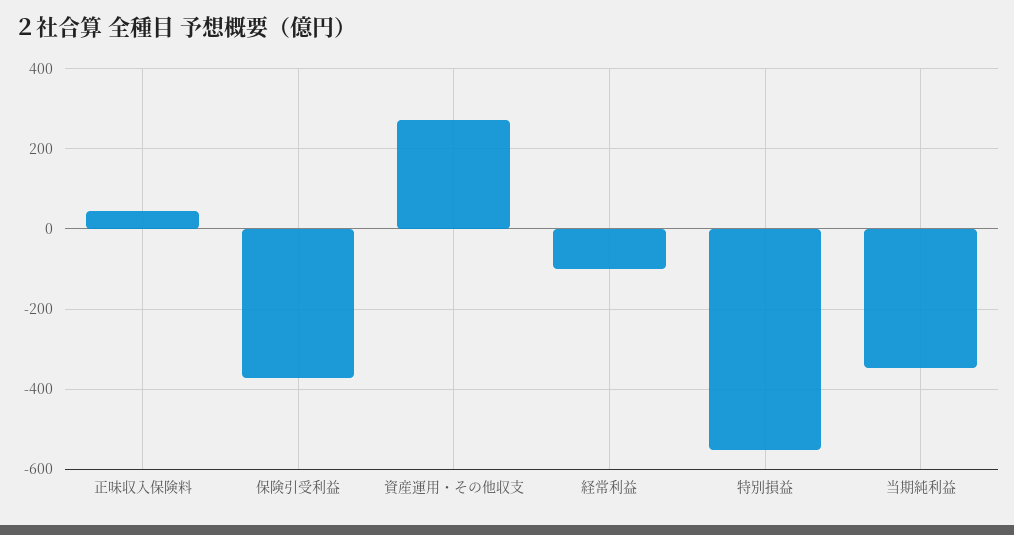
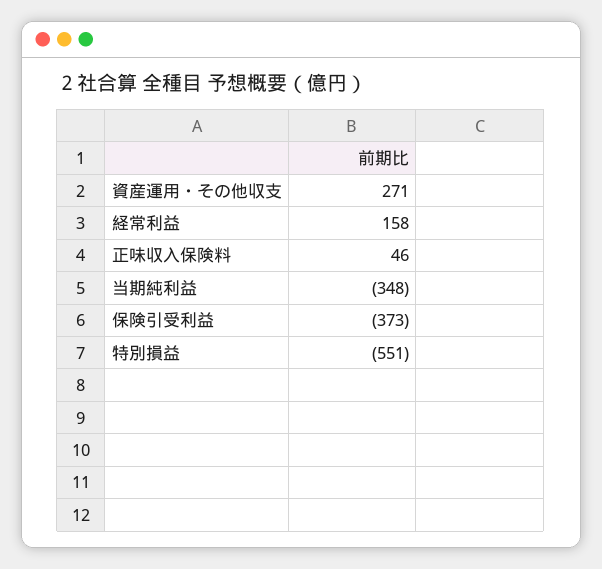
経常利益: -100 -> 158

